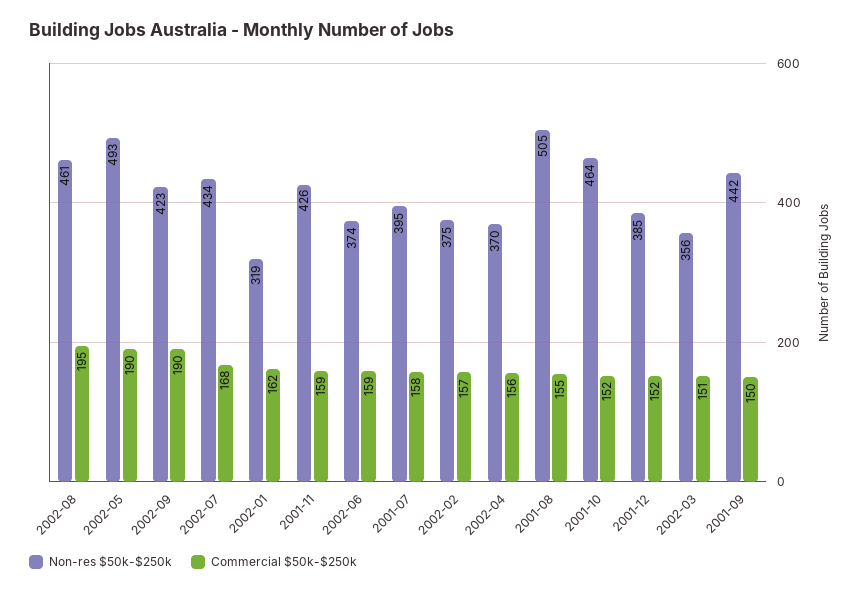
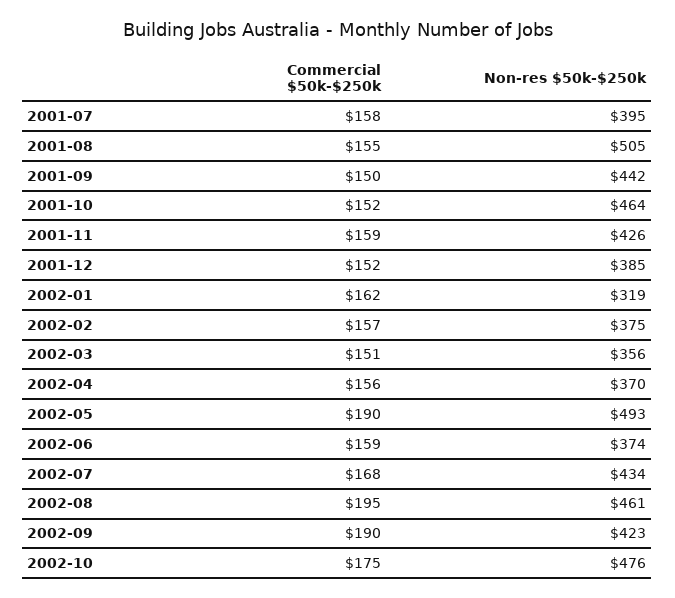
Commercial $50k-$250k, 2002-10: none -> 175
Non-res $50k-$250k, 2002-10: none -> 476

